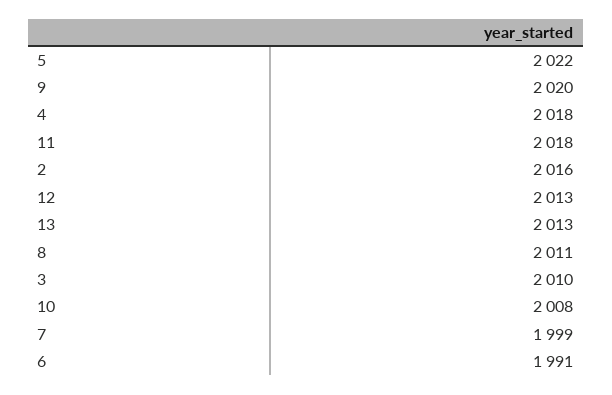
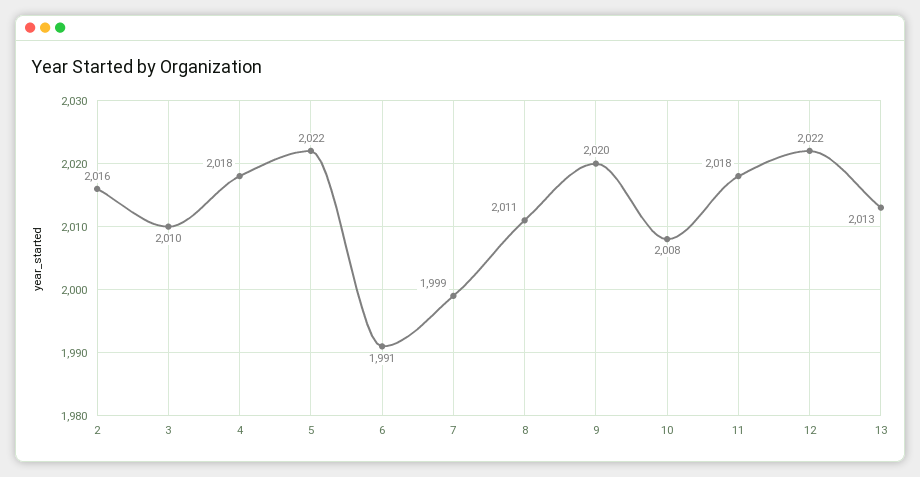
12: 2013 -> 2022

